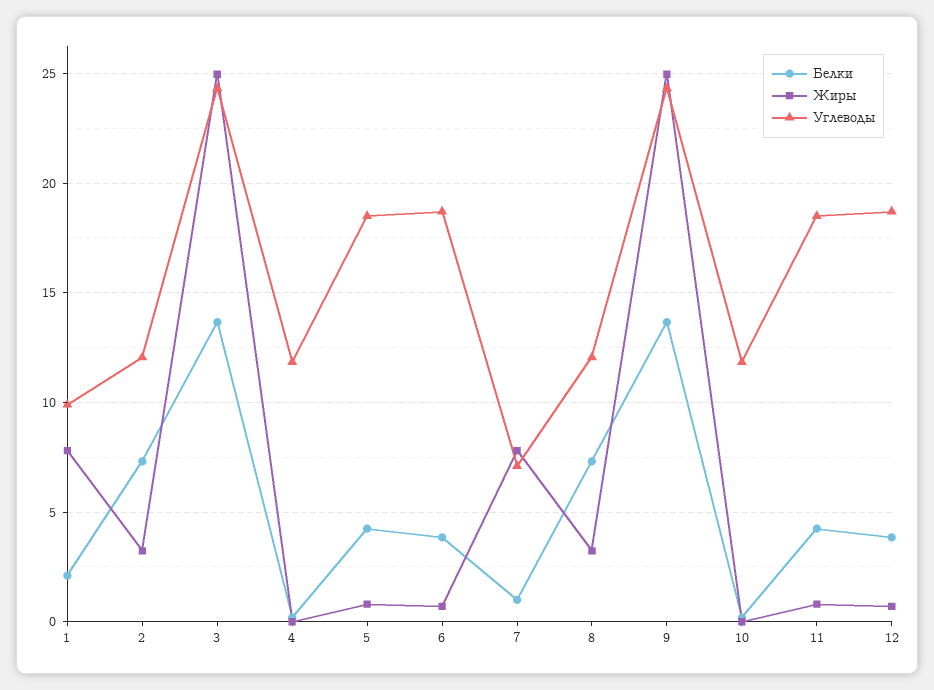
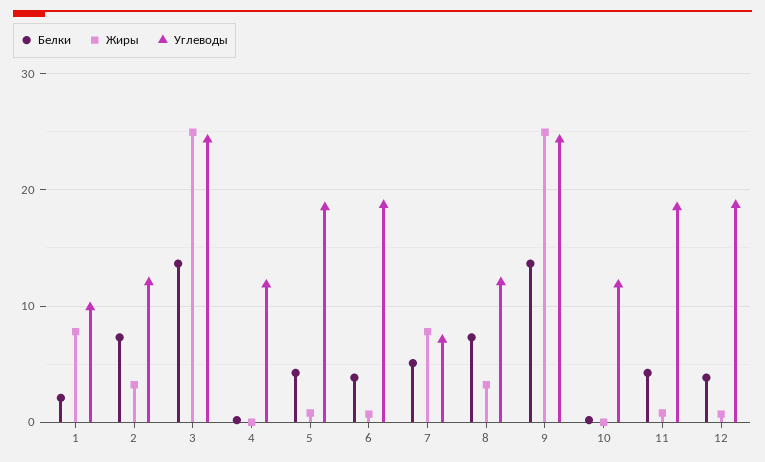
Белки, 7: 1 -> 5

